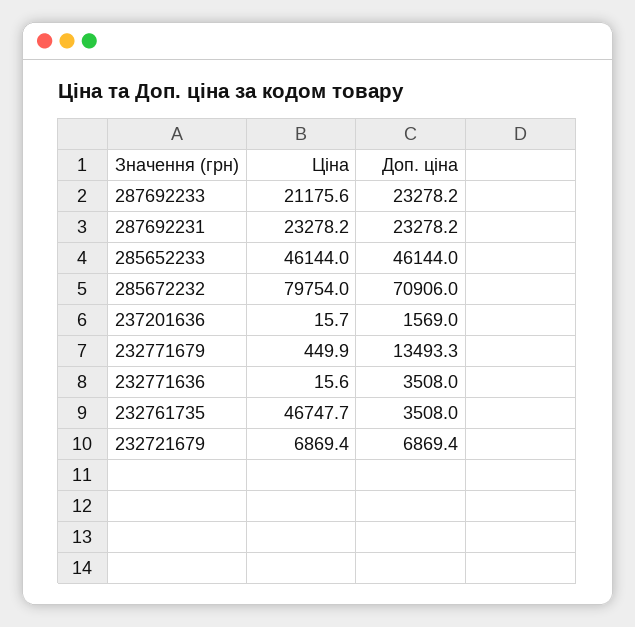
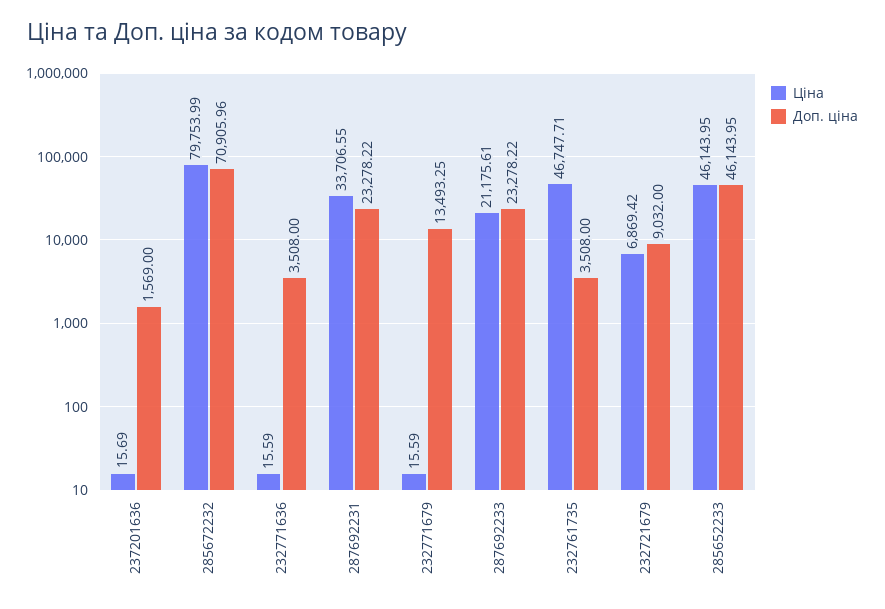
Ціна, 287692231: 23278.2 -> 33706.55
Ціна, 232771679: 449.9 -> 15.59
Доп. ціна, 232721679: 6869.4 -> 9032

